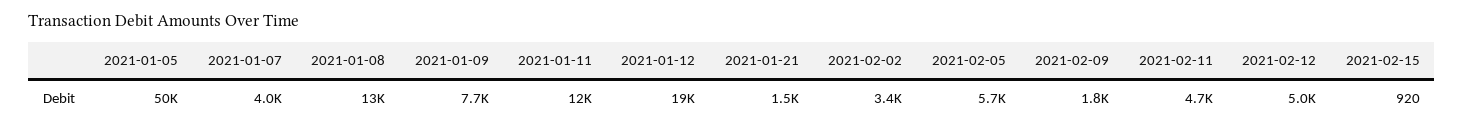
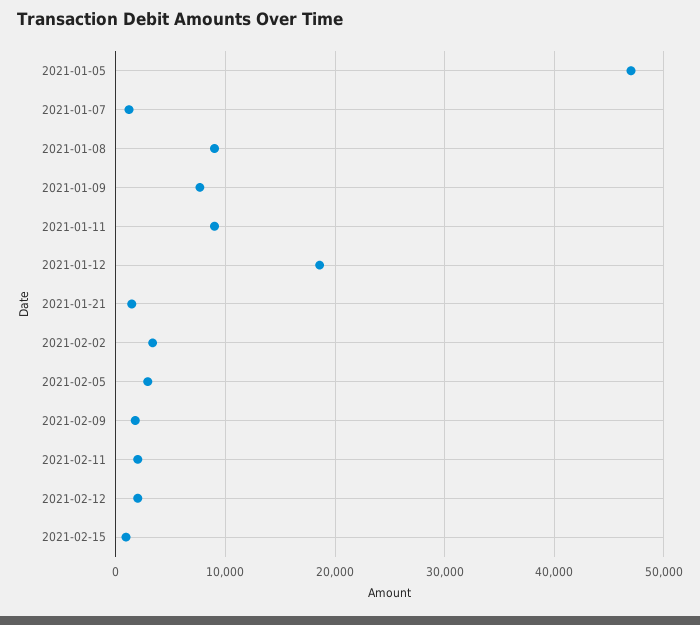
2021-01-05: 50000 -> 47000
2021-01-07: 4000 -> 1000
2021-01-08: 13000 -> 9000
2021-01-11: 12000 -> 9000
2021-02-05: 5700 -> 3000
2021-02-11: 4700 -> 2000
2021-02-12: 5000 -> 2000

